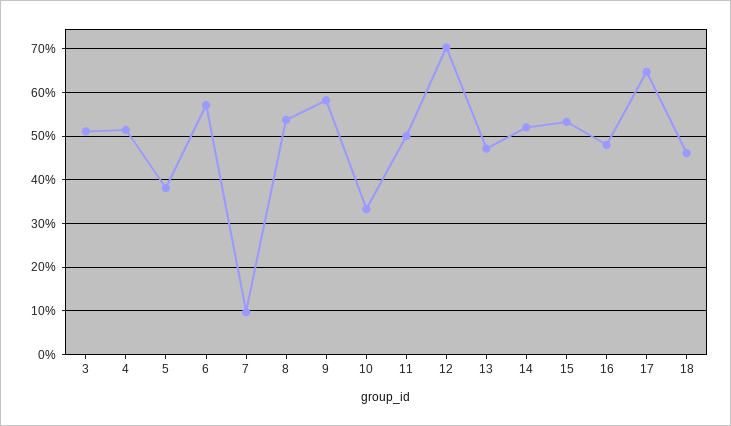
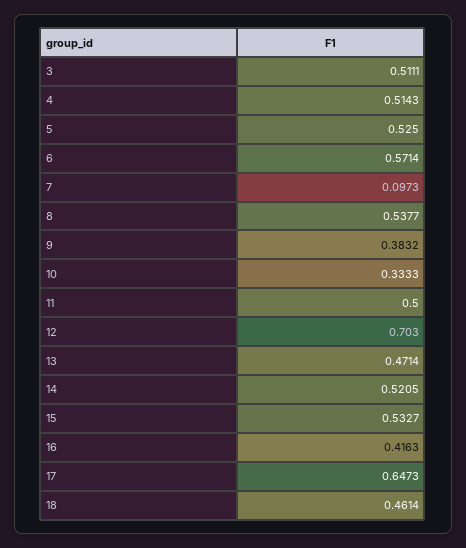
5: 0.38 -> 0.525
9: 0.58 -> 0.3832
16: 0.48 -> 0.4163

